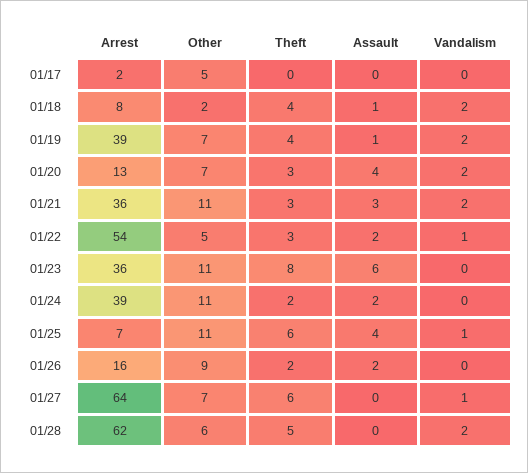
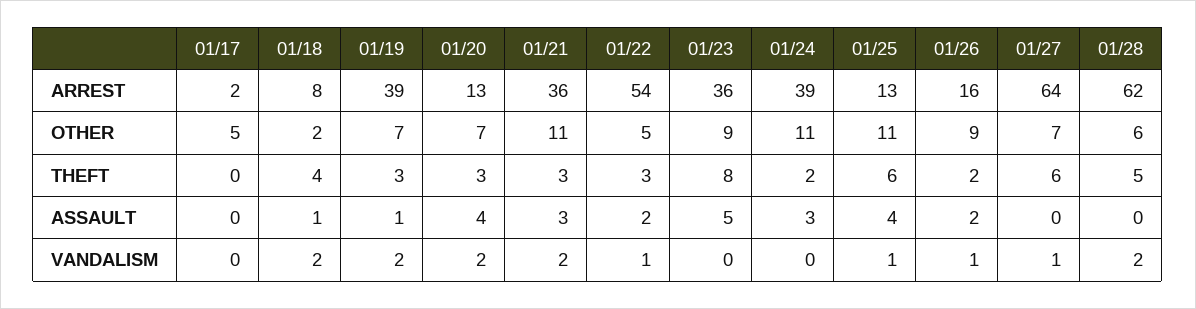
Theft, 01/19: 4 -> 3
Other, 01/23: 11 -> 9
Assault, 01/23: 6 -> 5
Assault, 01/24: 2 -> 3
Arrest, 01/25: 7 -> 13
Vandalism, 01/26: 0 -> 1

